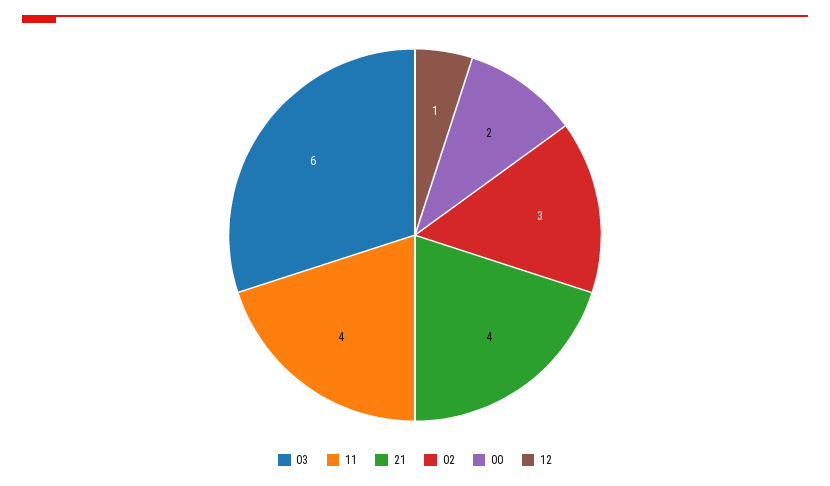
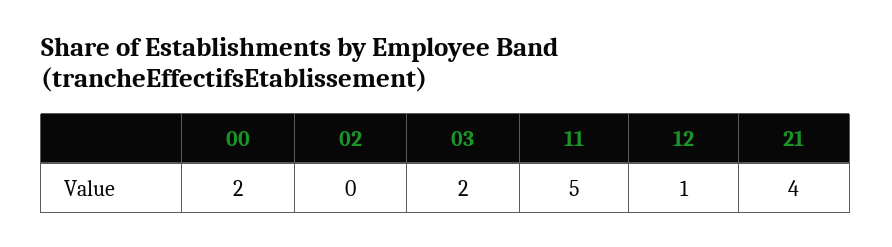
03: 6 -> 2
11: 4 -> 5
02: 3 -> 0

